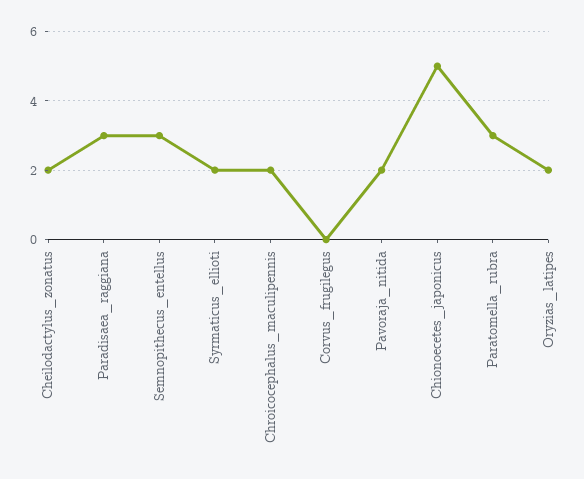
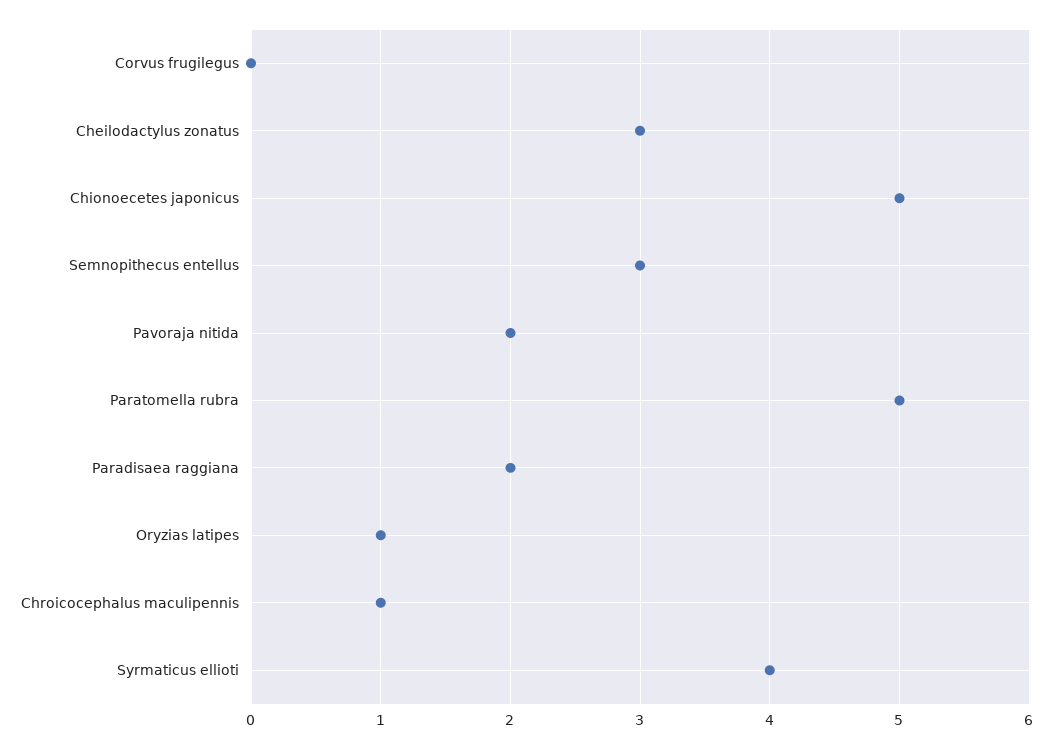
Cheilodactylus_zonatus: 2 -> 3
Paradisaea_raggiana: 3 -> 2
Syrmaticus_ellioti: 2 -> 4
Chroicocephalus_maculipennis: 2 -> 1
Paratomella_rubra: 3 -> 5
Oryzias_latipes: 2 -> 1

